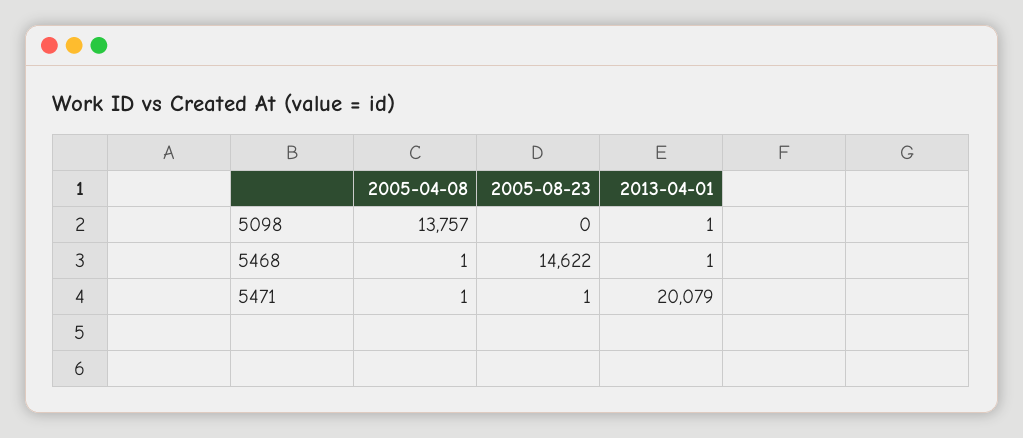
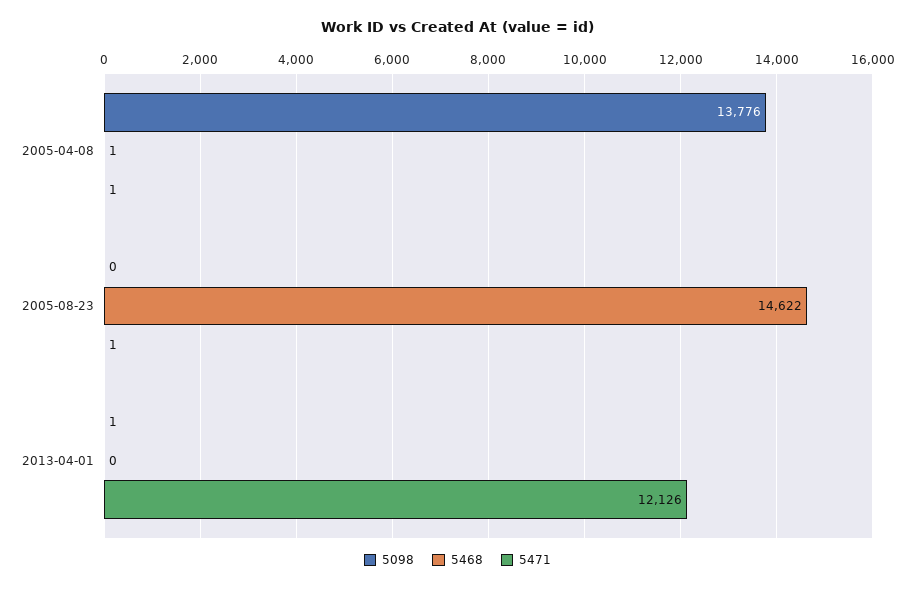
5098, 2005-04-08: 13757 -> 13776
5468, 2013-04-01: 1 -> 0
5471, 2013-04-01: 20079 -> 12126

